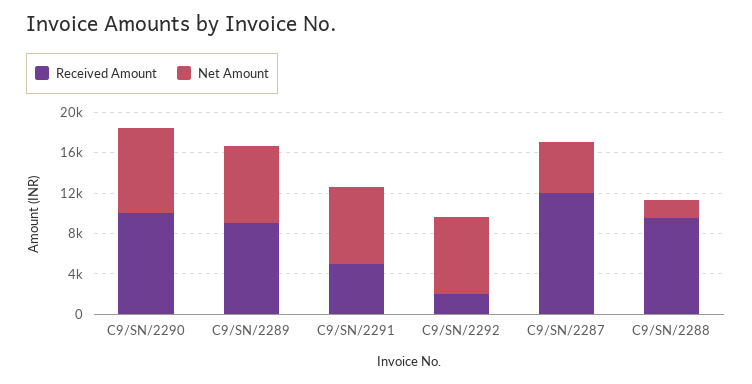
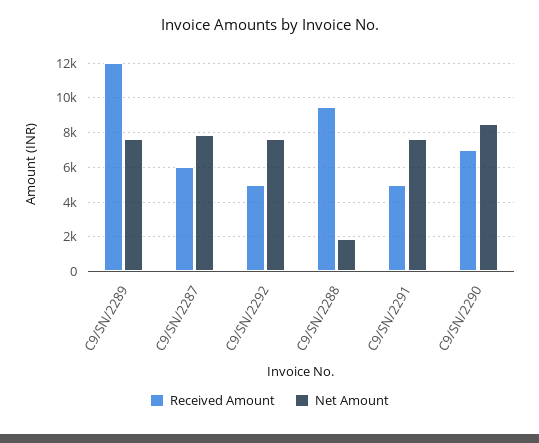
Received Amount, C9/SN/2290: 10000 -> 7000
Received Amount, C9/SN/2289: 9000 -> 12000
Received Amount, C9/SN/2292: 2000 -> 5000
Received Amount, C9/SN/2287: 12000 -> 6000
Net Amount, C9/SN/2287: 5000 -> 8000

